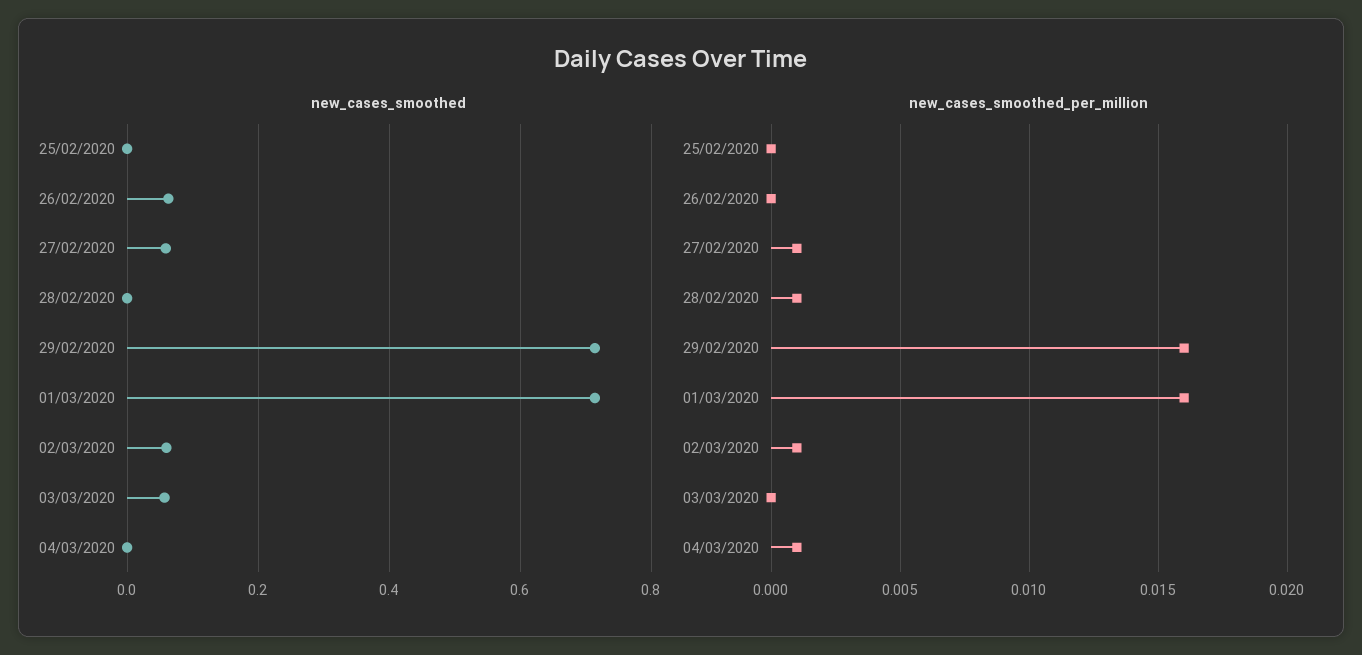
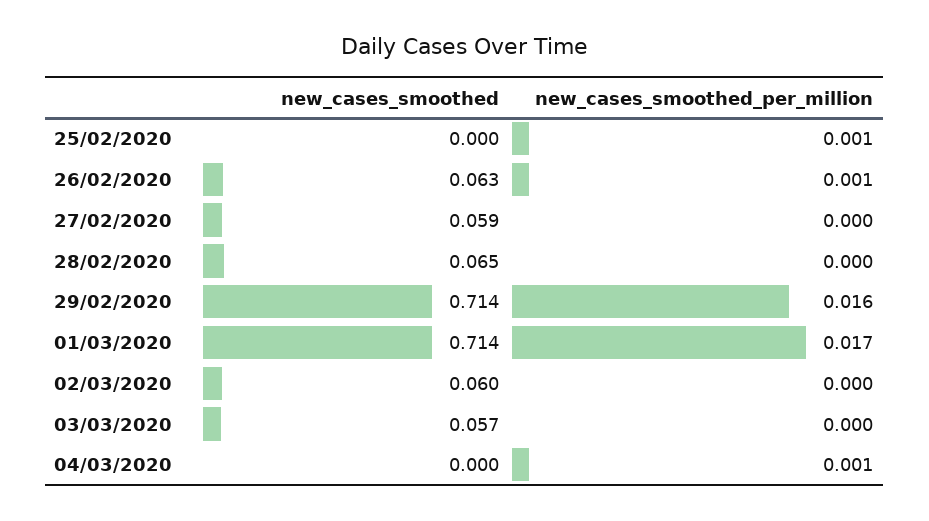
new_cases_smoothed, 28/02/2020: 0 -> 0.065
new_cases_smoothed_per_million, 25/02/2020: 0 -> 0.001
new_cases_smoothed_per_million, 26/02/2020: 0 -> 0.001
new_cases_smoothed_per_million, 27/02/2020: 0.001 -> 0
new_cases_smoothed_per_million, 28/02/2020: 0.001 -> 0
new_cases_smoothed_per_million, 01/03/2020: 0.016 -> 0.017
new_cases_smoothed_per_million, 02/03/2020: 0.001 -> 0

